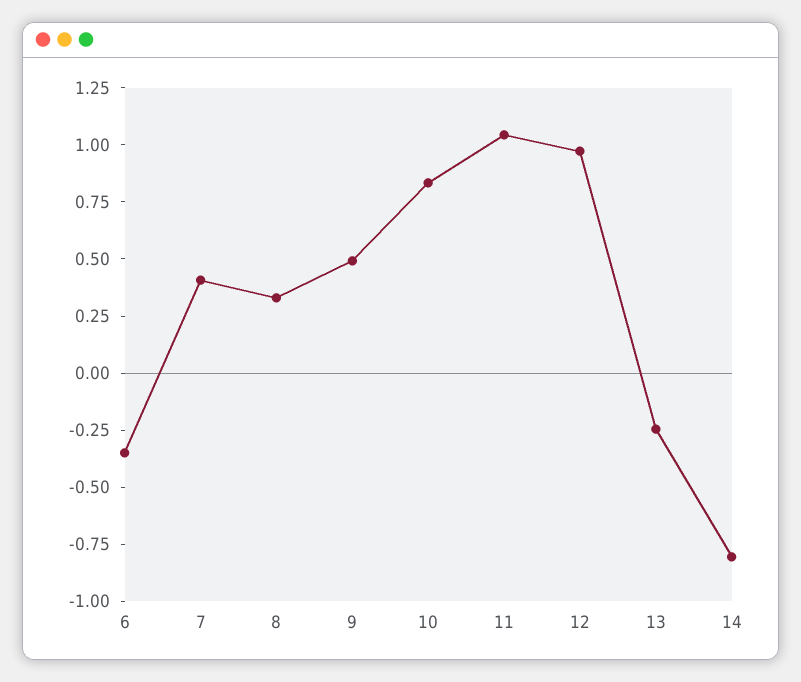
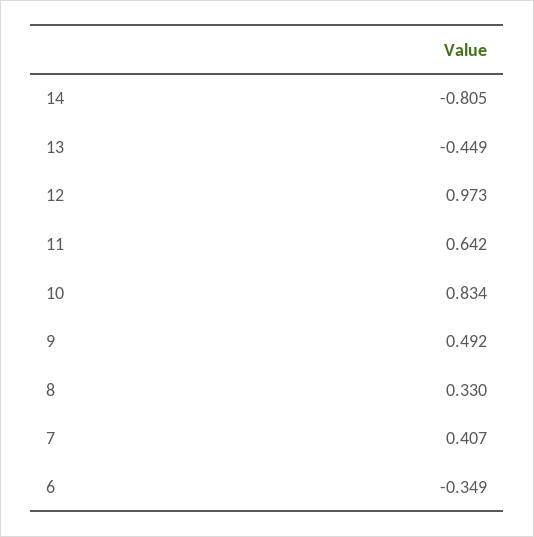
11: 1.05 -> 0.642
13: -0.25 -> -0.449

